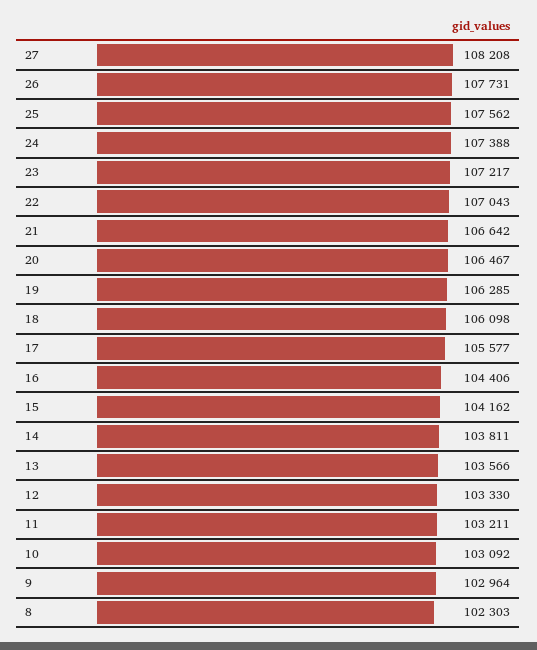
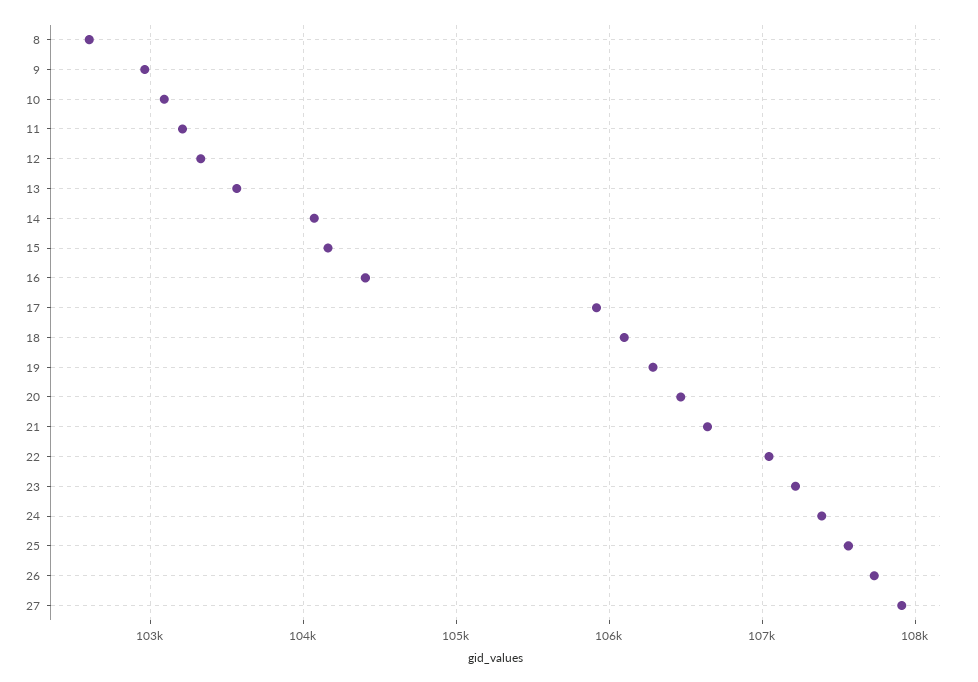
27: 108208 -> 107900
17: 105577 -> 105900
14: 103811 -> 104100
8: 102303 -> 102600

